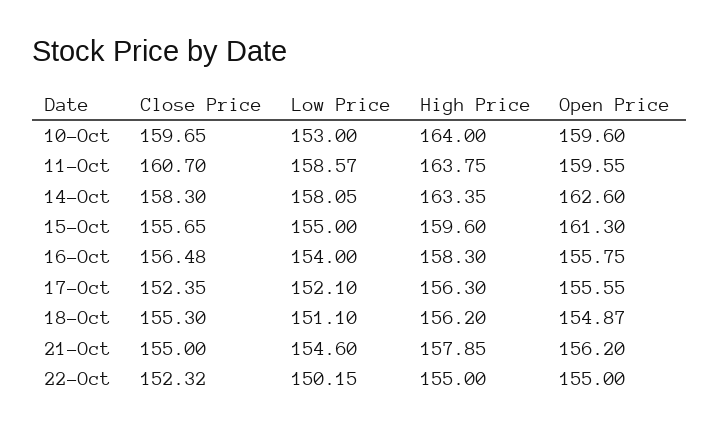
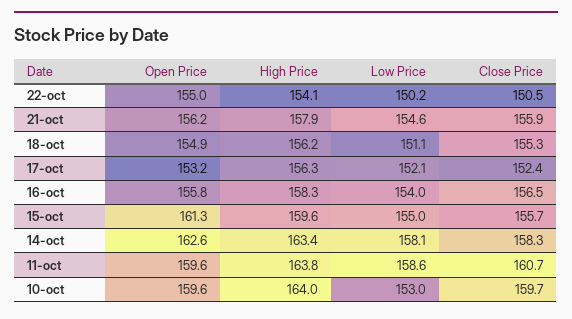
Open Price, 17-Oct: 155.55 -> 153.2
Close Price, 21-Oct: 155 -> 155.9
Close Price, 22-Oct: 152.32 -> 150.5
High Price, 22-Oct: 155 -> 154.1

